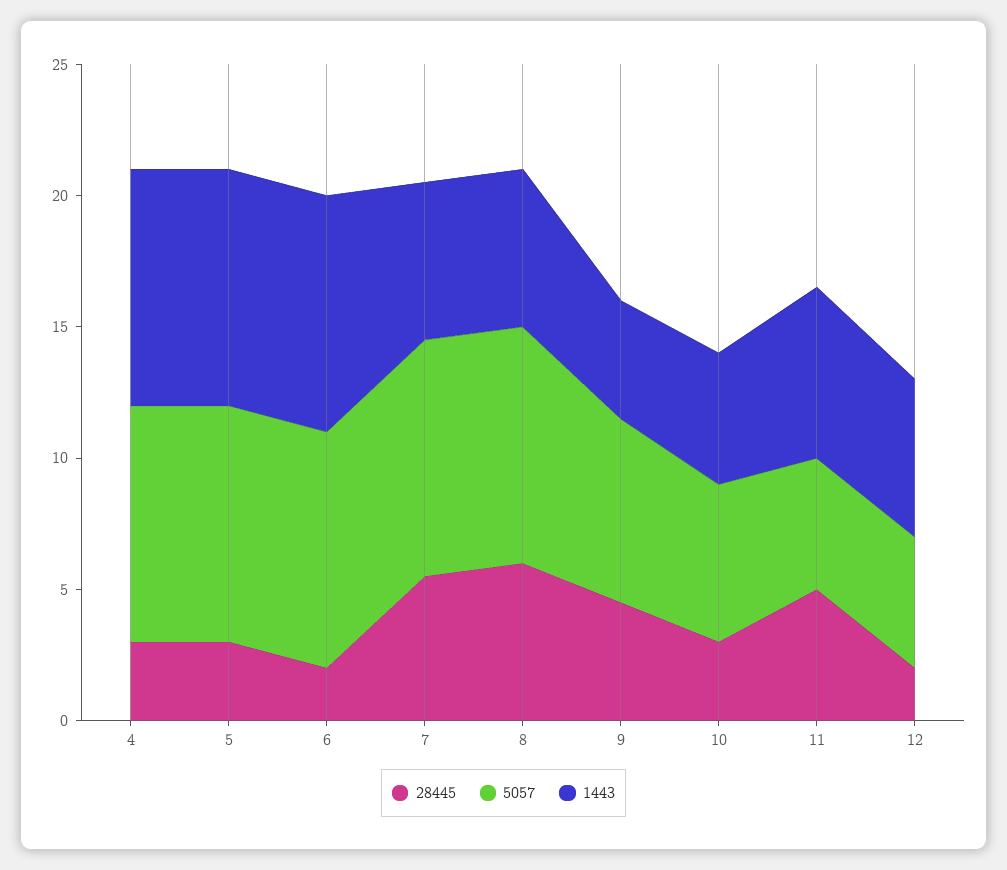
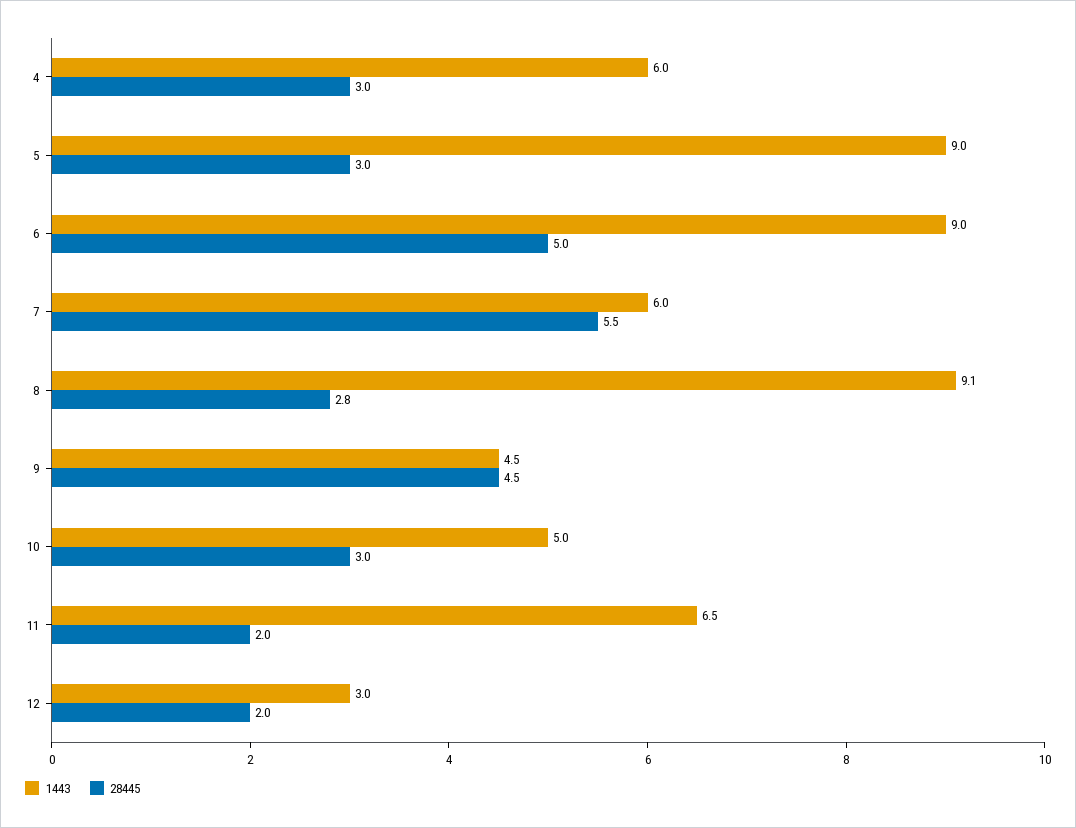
5057, 4: 9 -> none
1443, 4: 9 -> 6
5057, 5: 9 -> none
28445, 6: 2 -> 5
5057, 6: 9 -> none
5057, 7: 9 -> none
28445, 8: 6 -> 2.8
5057, 8: 9 -> none
1443, 8: 6 -> 9.1
5057, 9: 7 -> none
5057, 10: 6 -> none
28445, 11: 5 -> 2
5057, 11: 5 -> none
5057, 12: 5 -> none
1443, 12: 6 -> 3

